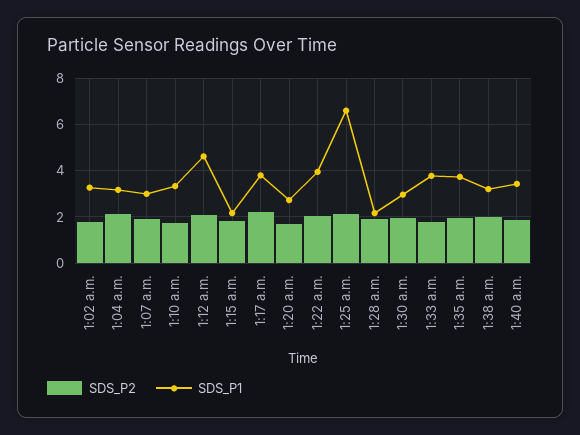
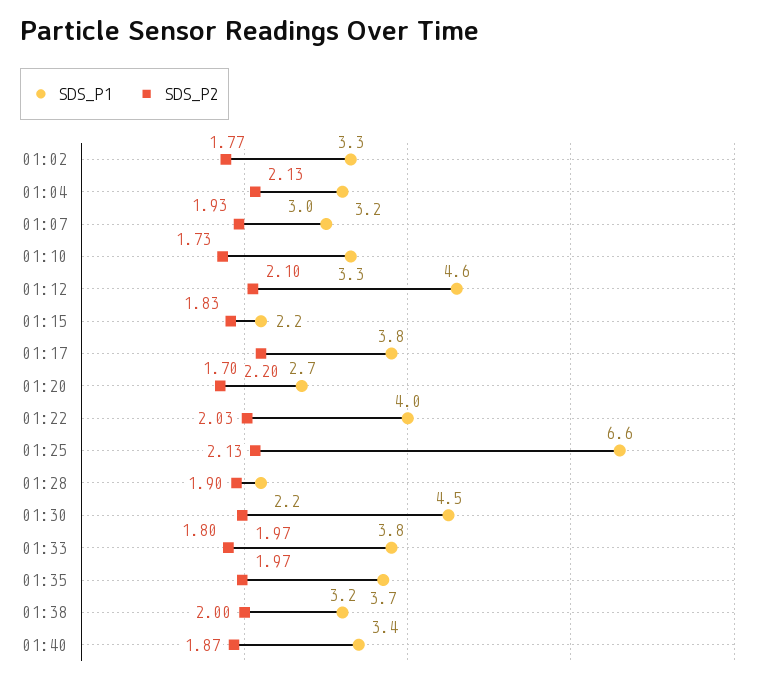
SDS_P1, 1:30 a.m.: 3 -> 4.5

